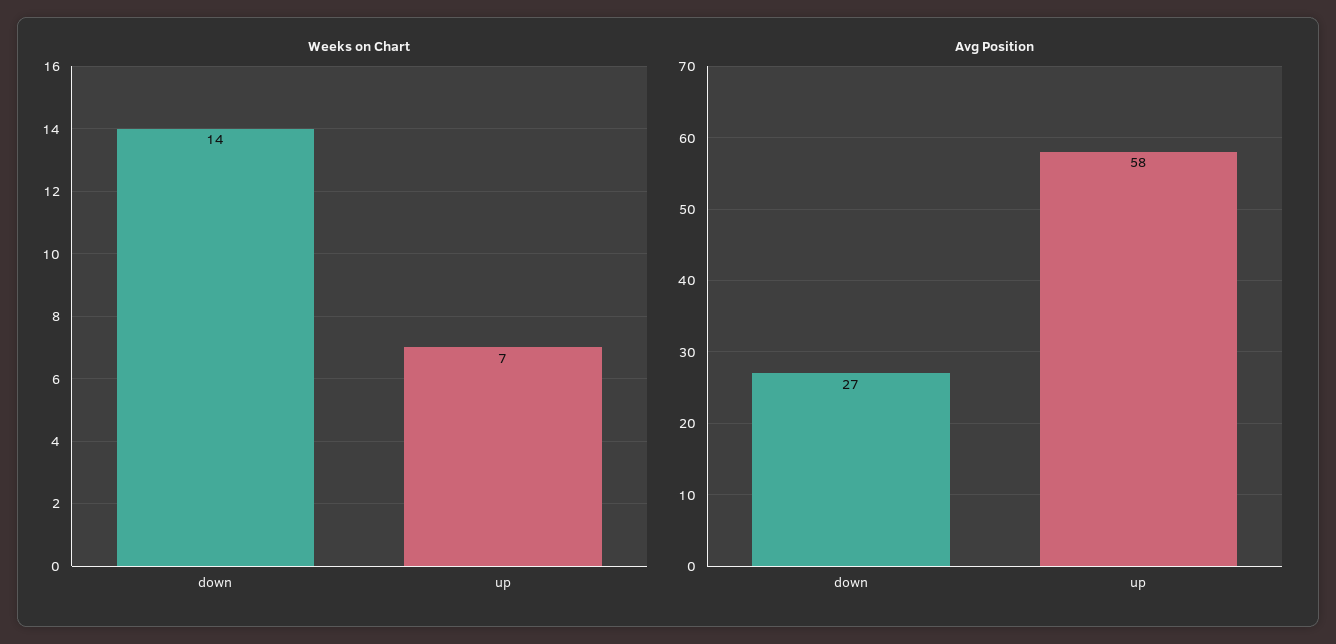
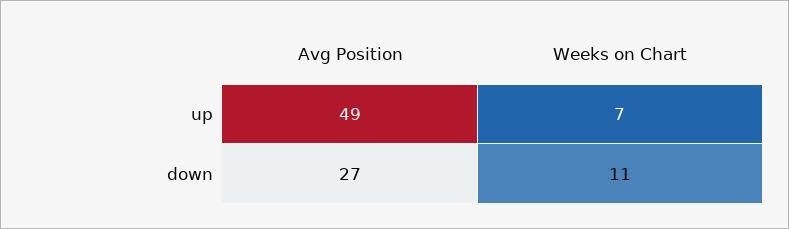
Weeks on Chart, down: 14 -> 11
Avg Position, up: 58 -> 49

